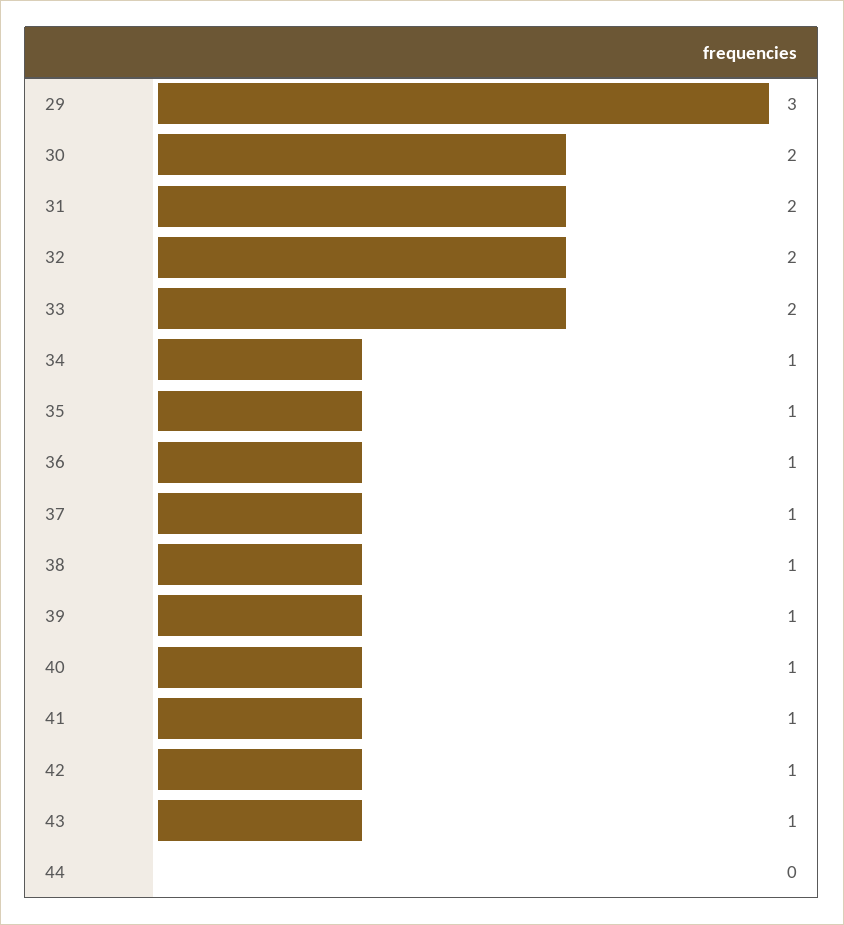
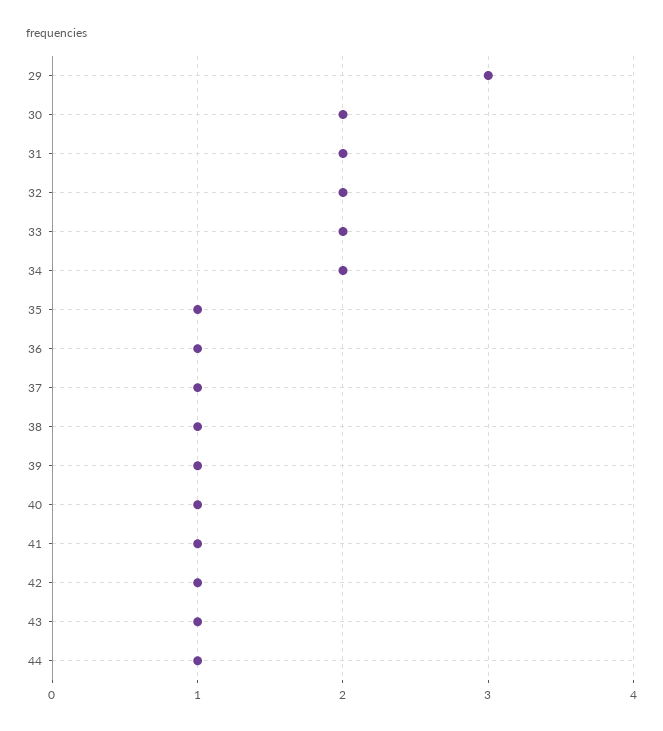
34: 1 -> 2
44: 0 -> 1

